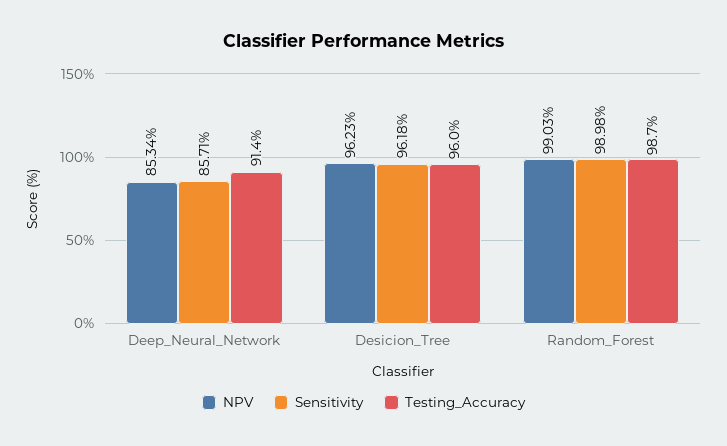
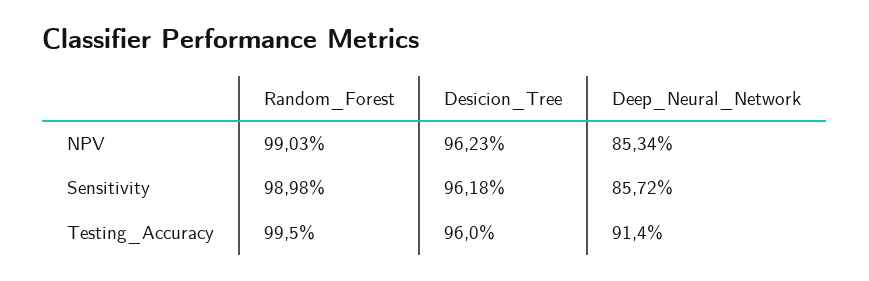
Sensitivity, Deep_Neural_Network: 85.71 -> 85.72
Testing_Accuracy, Random_Forest: 98.7 -> 99.5

